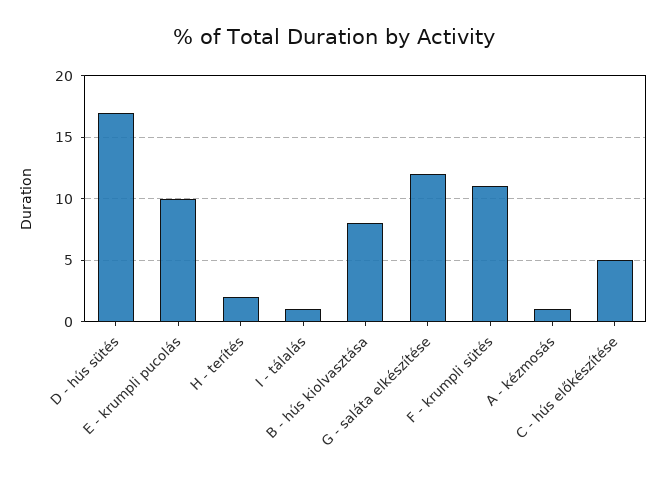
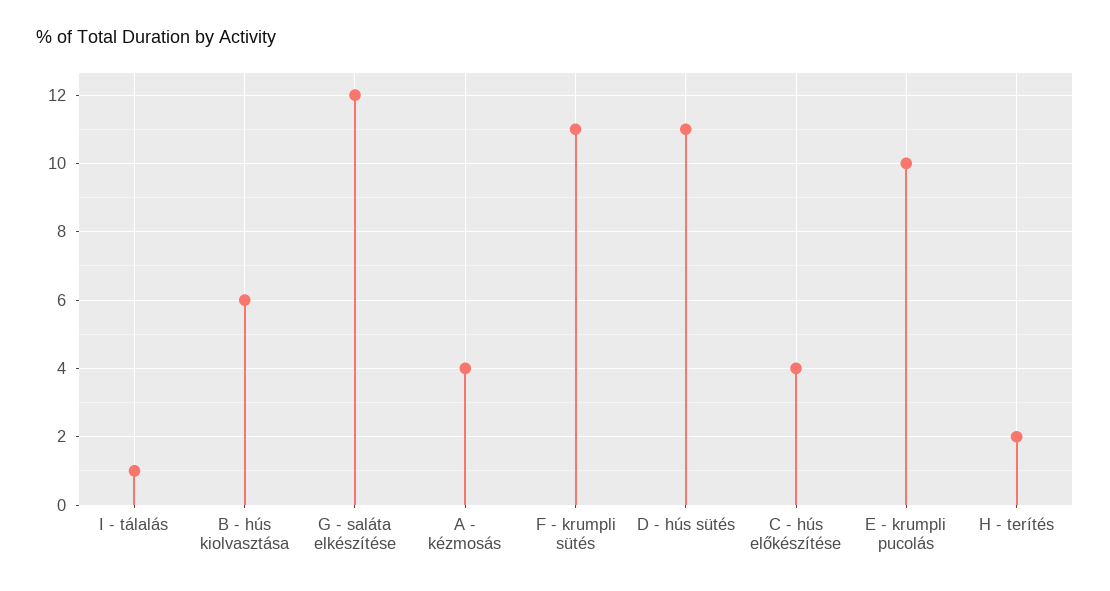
D - hús sütés: 17 -> 11
B - hús kiolvasztása: 8 -> 6
A - kézmosás: 1 -> 4
C - hús előkészítése: 5 -> 4

